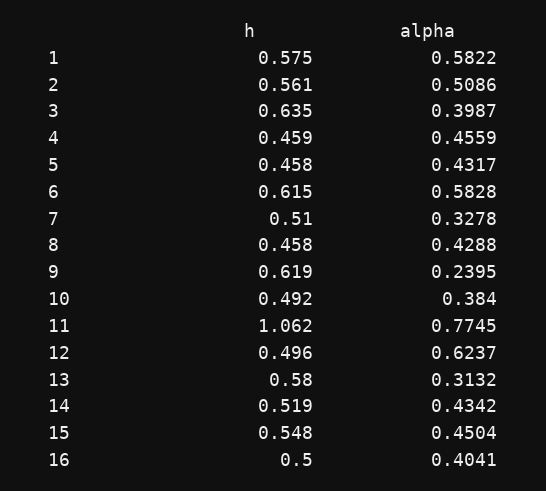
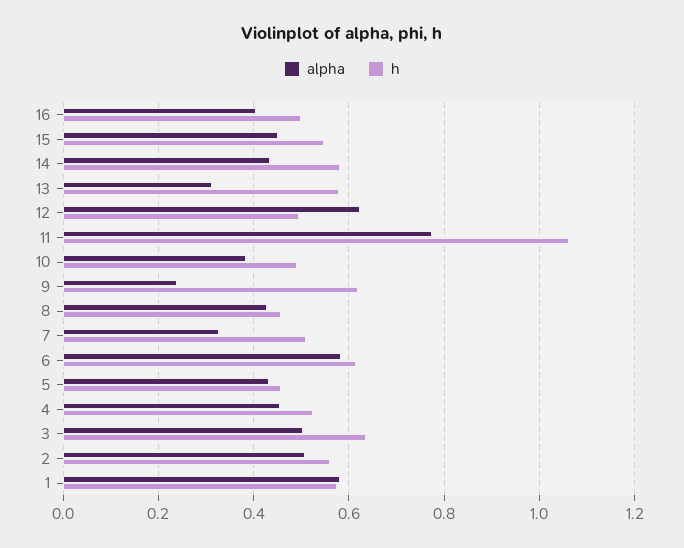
alpha, 3: 0.3987 -> 0.5
h, 4: 0.459 -> 0.52
h, 14: 0.519 -> 0.58

